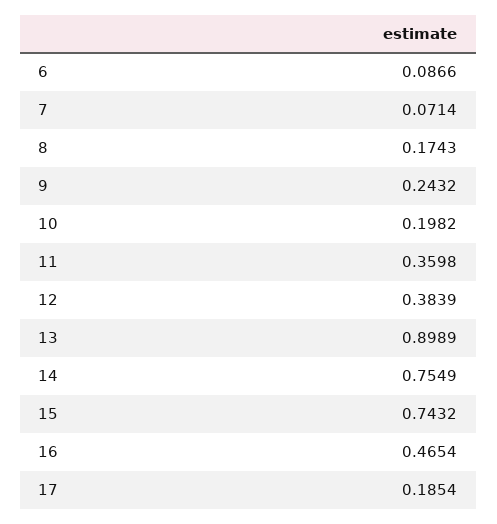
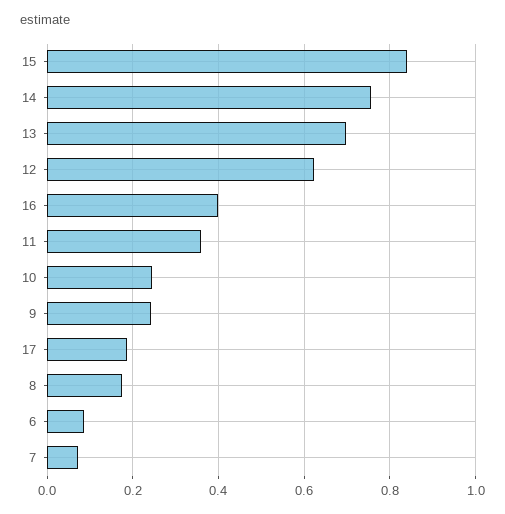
10: 0.1982 -> 0.24
12: 0.3839 -> 0.62
13: 0.8989 -> 0.7
15: 0.7432 -> 0.84
16: 0.4654 -> 0.4

